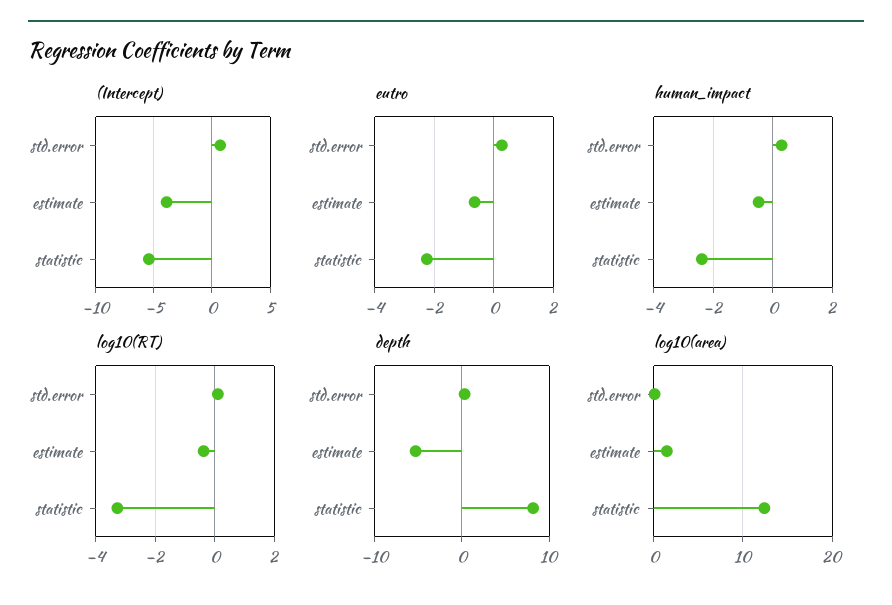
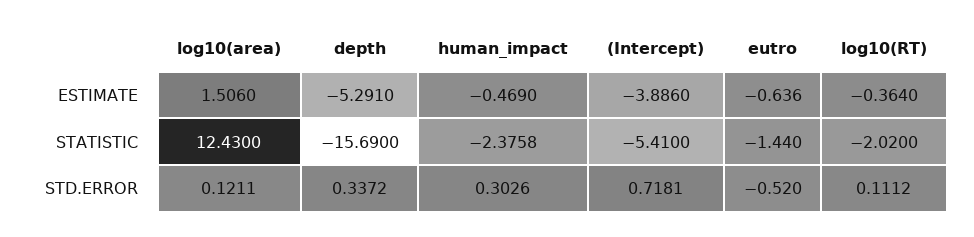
eutro, std.error: 0.25 -> -0.52
eutro, statistic: -2.25 -> -1.44
log10(RT), statistic: -3.25 -> -2.02
depth, statistic: 8 -> -15.69

